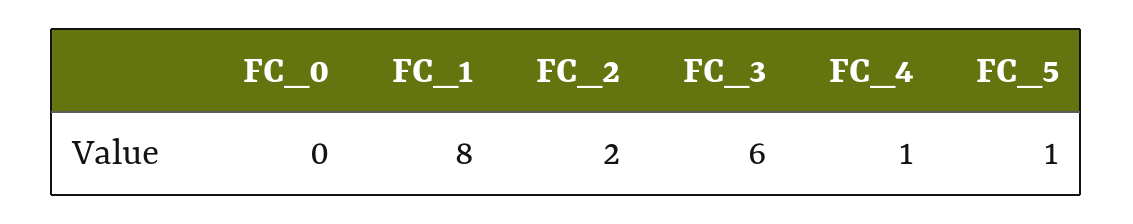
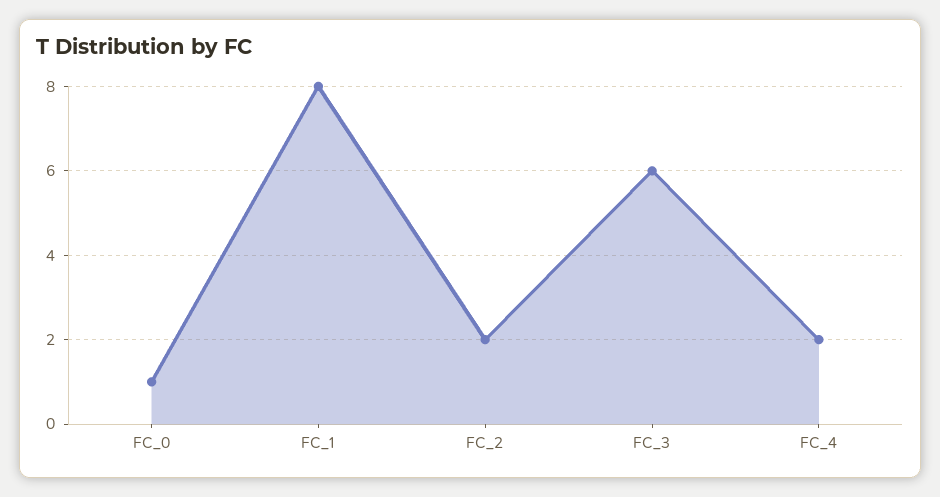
FC_0: 0 -> 1
FC_4: 1 -> 2
FC_5: 1 -> none

